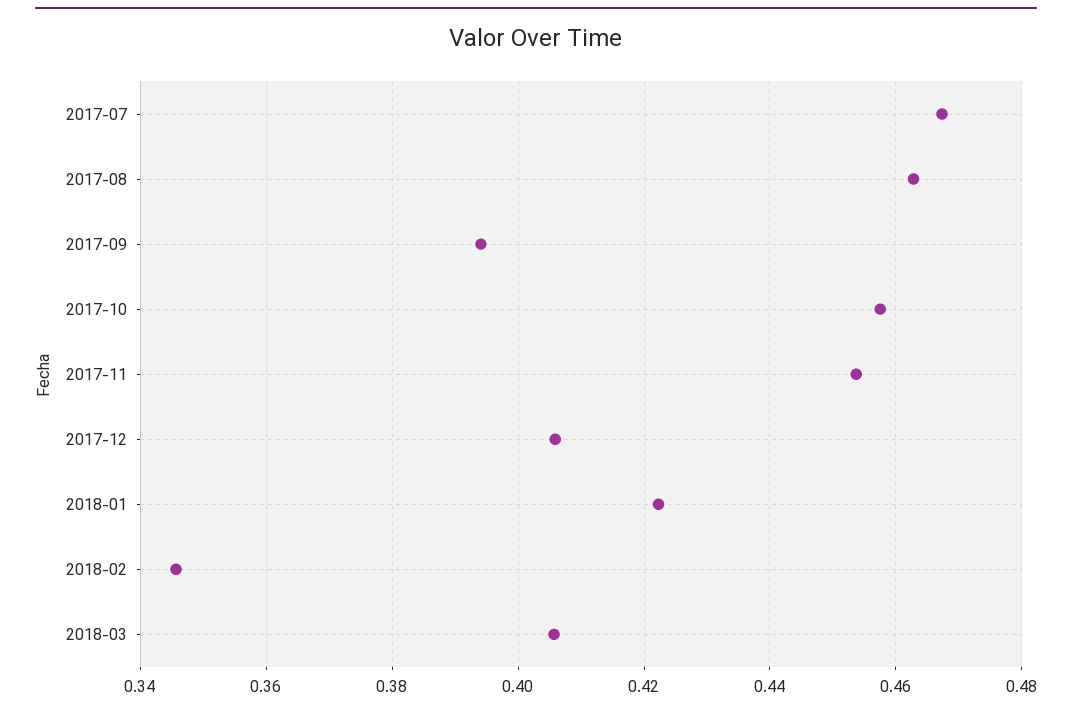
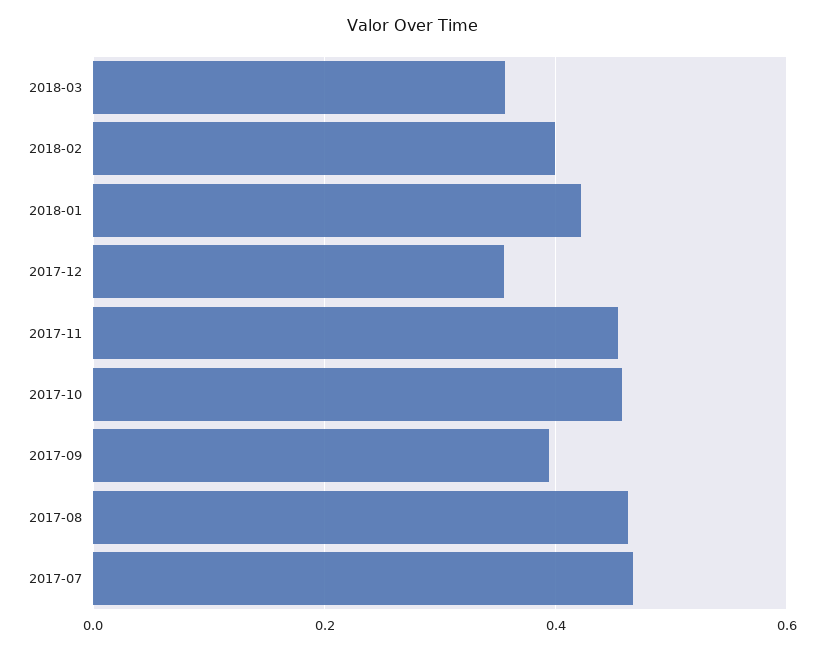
2017-12: 0.406 -> 0.36
2018-02: 0.346 -> 0.4
2018-03: 0.406 -> 0.36

